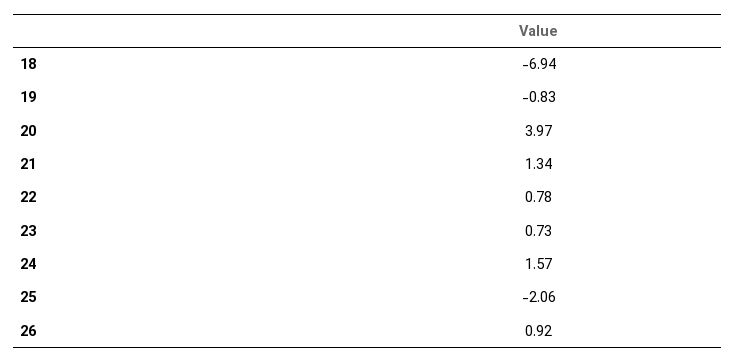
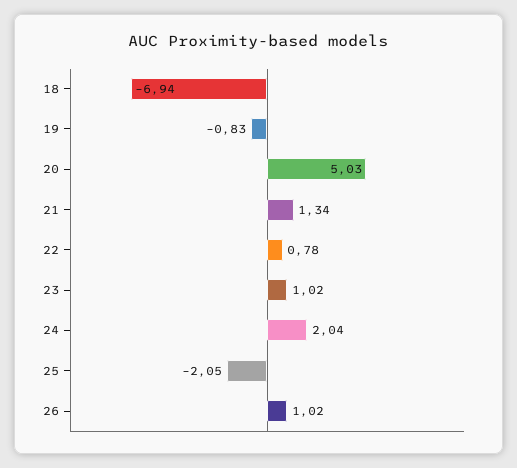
20: 3.97 -> 5.03
23: 0.73 -> 1.02
24: 1.57 -> 2.04
25: -2.06 -> -2.05
26: 0.92 -> 1.02

